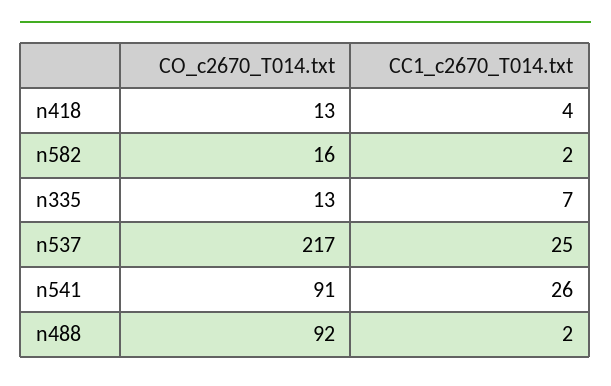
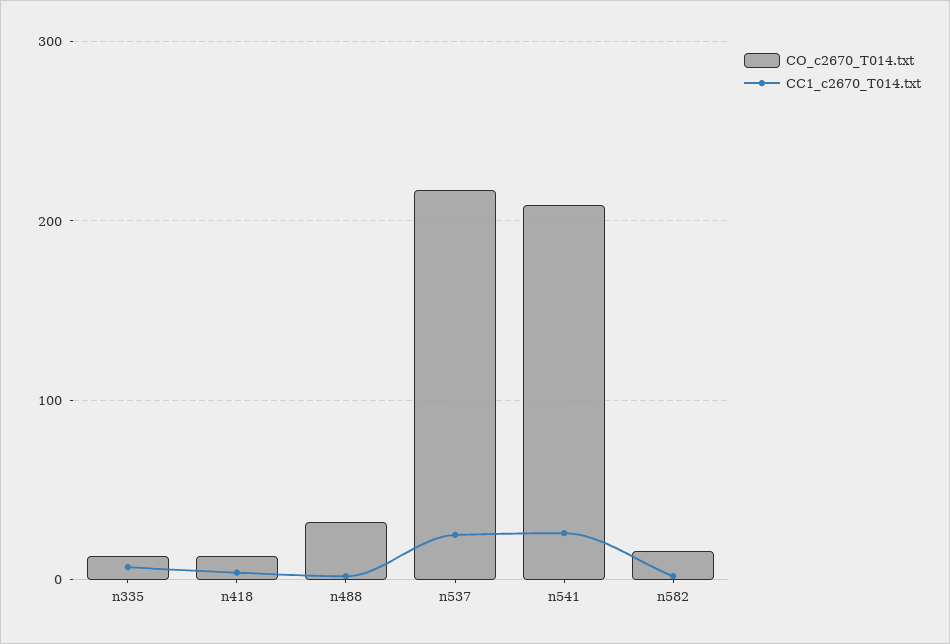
CO_c2670_T014.txt, n541: 91 -> 210
CO_c2670_T014.txt, n488: 92 -> 30

